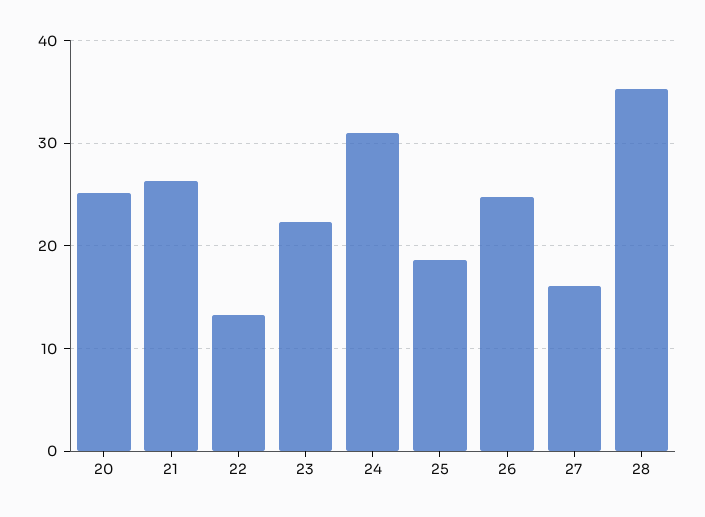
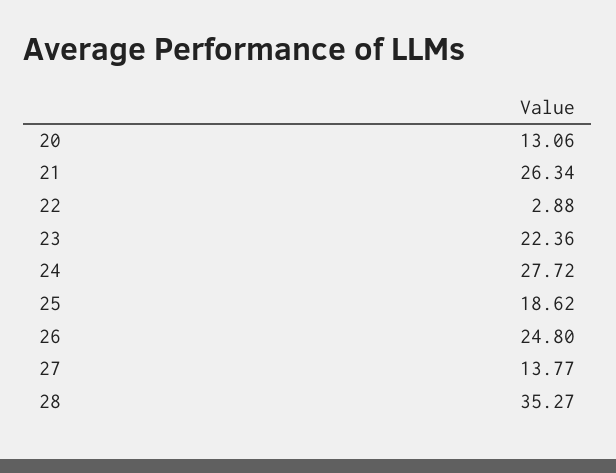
20: 25 -> 13.06
22: 13 -> 2.88
24: 31 -> 27.72
27: 16 -> 13.77

